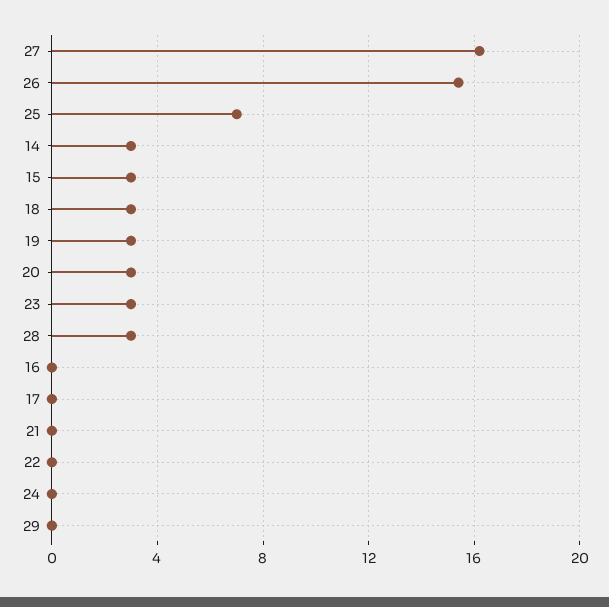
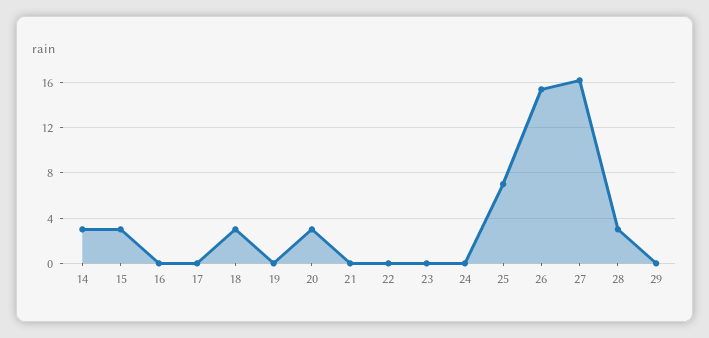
19: 3 -> 0
23: 3 -> 0

